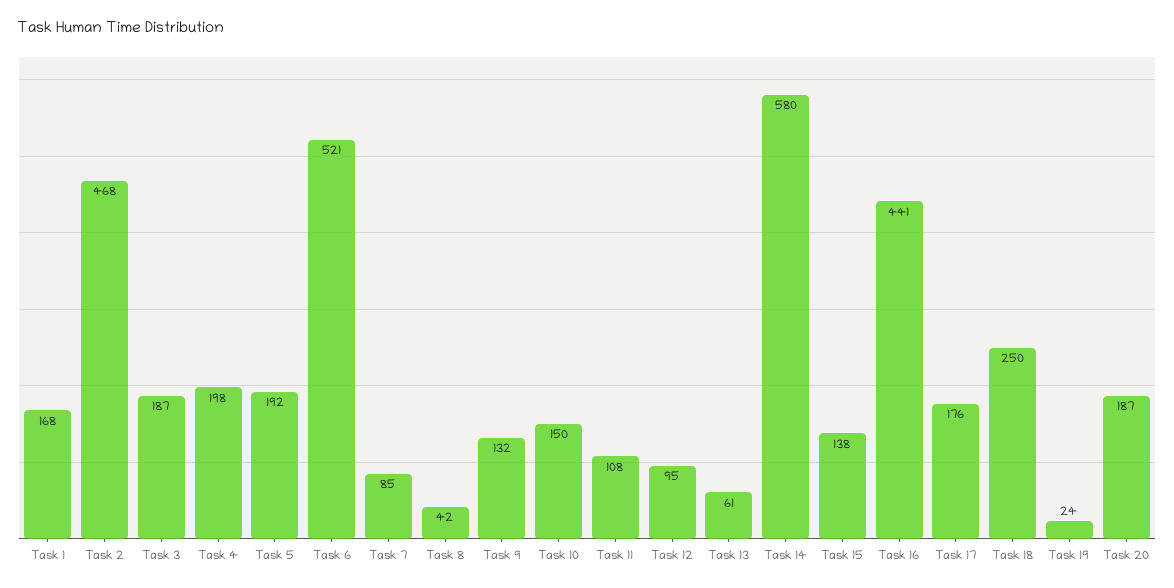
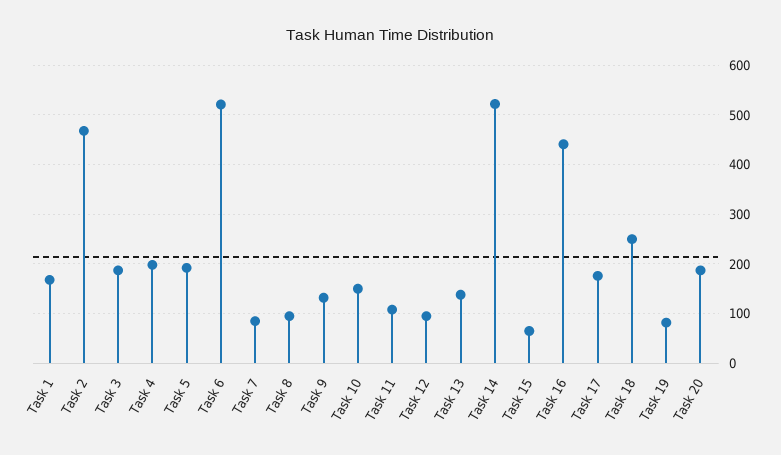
Task 8: 42 -> 100
Task 13: 61 -> 140
Task 14: 580 -> 520
Task 15: 138 -> 60
Task 19: 24 -> 80

